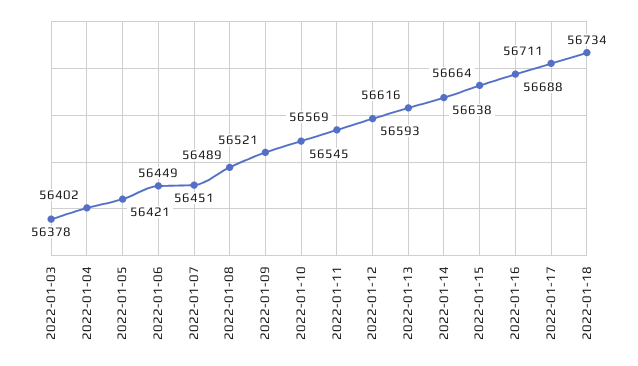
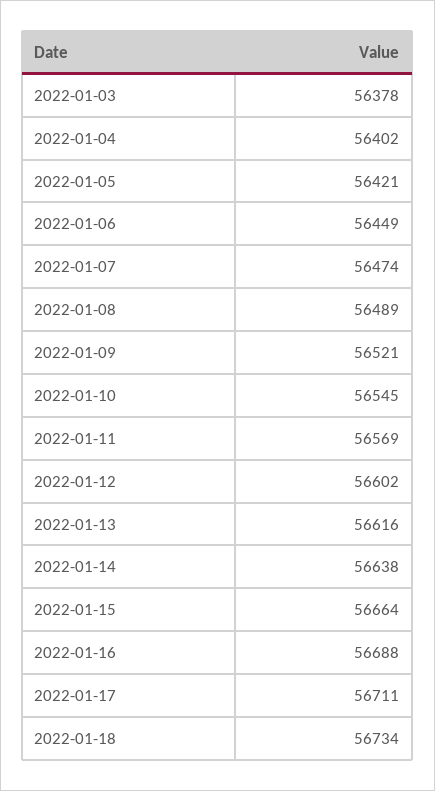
2022-01-07: 56451 -> 56474
2022-01-12: 56593 -> 56602

